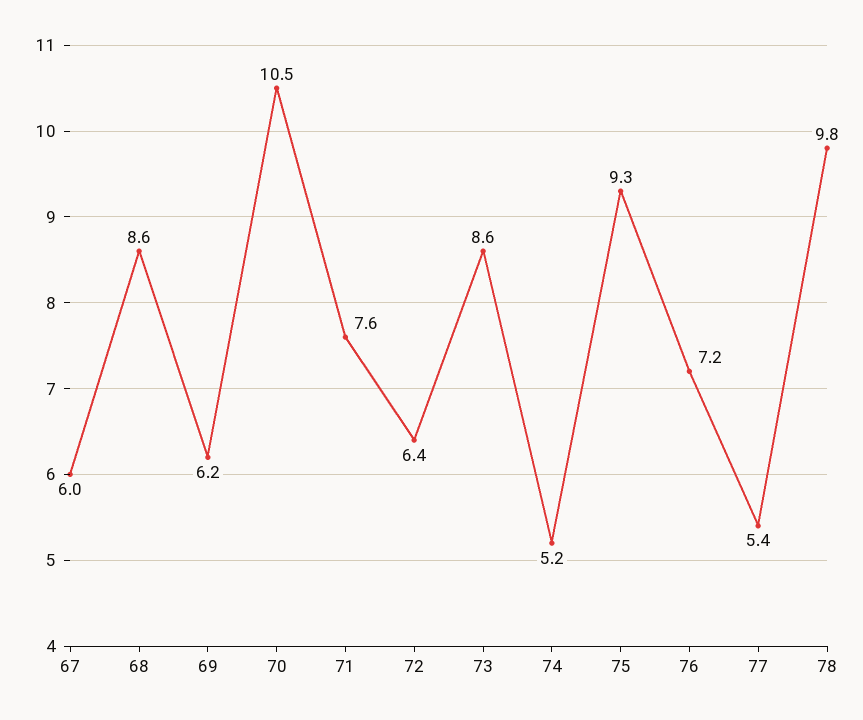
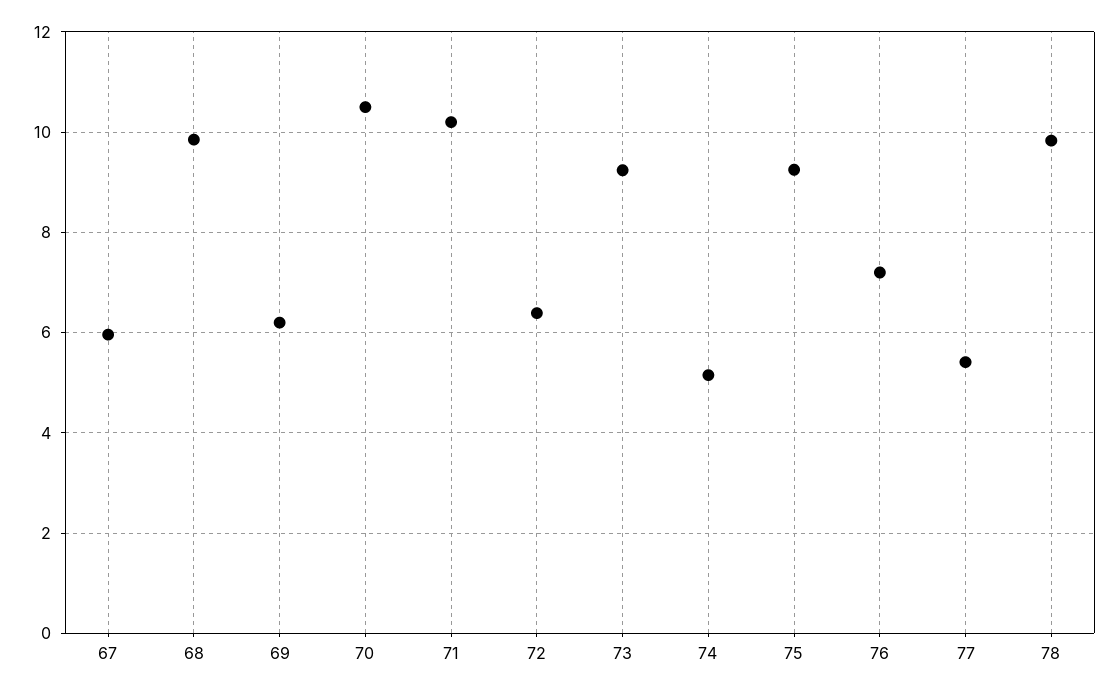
68: 8.6 -> 9.8
71: 7.6 -> 10.2
73: 8.6 -> 9.2

